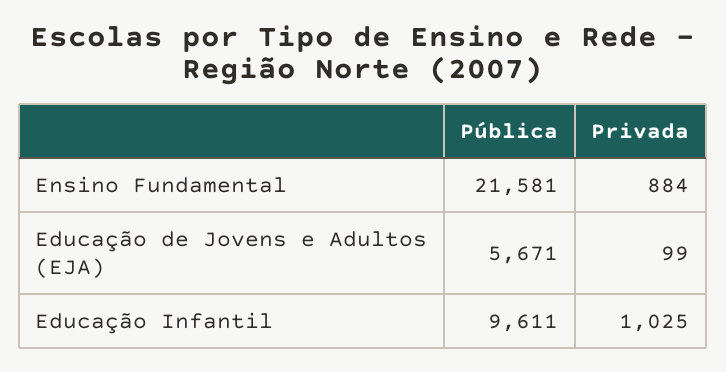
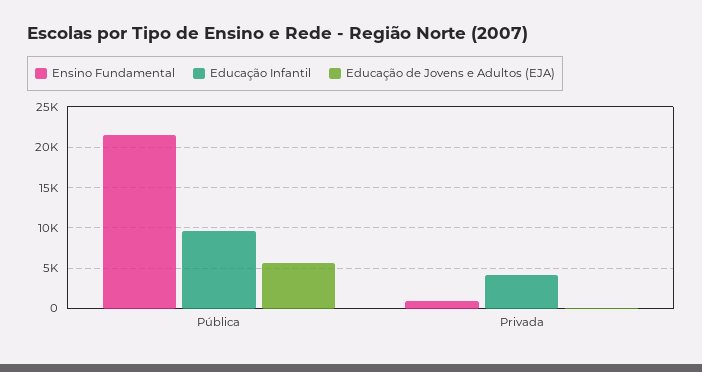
Educação Infantil, Privada: 1025 -> 4000

